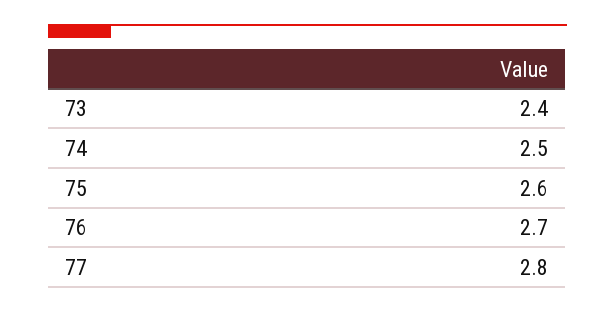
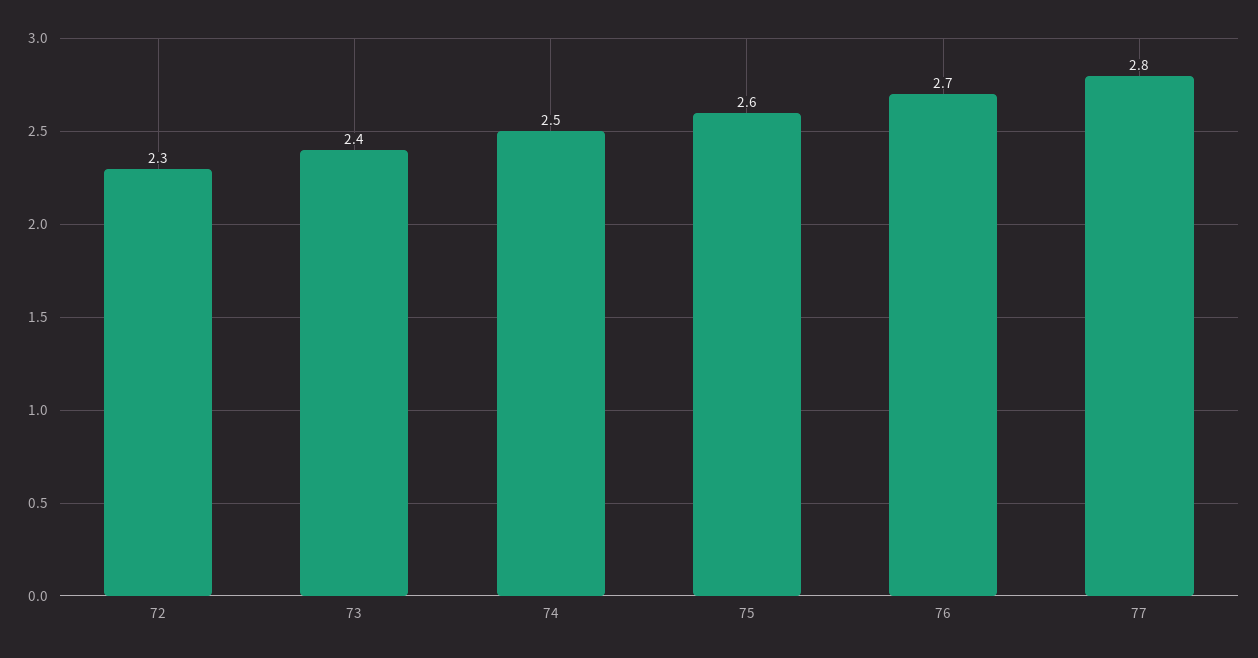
72: none -> 2.3

